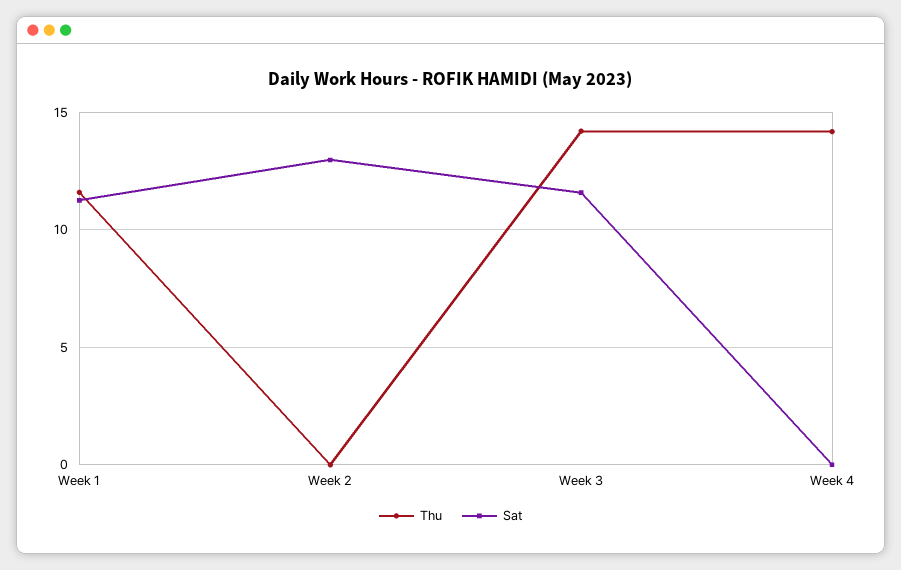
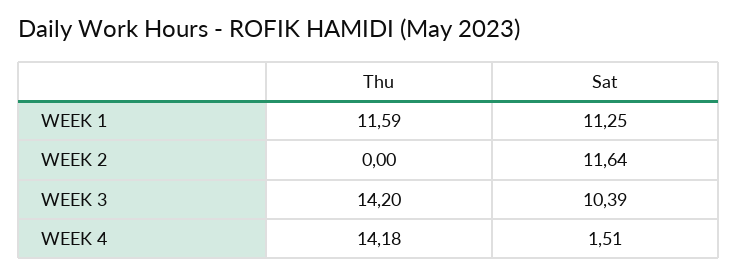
Sat, Week 2: 13 -> 11.64
Sat, Week 3: 11.5 -> 10.39
Sat, Week 4: 0 -> 1.51

